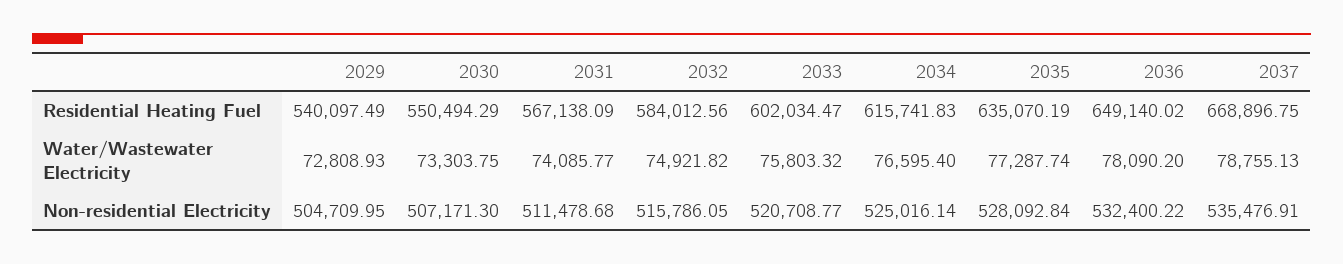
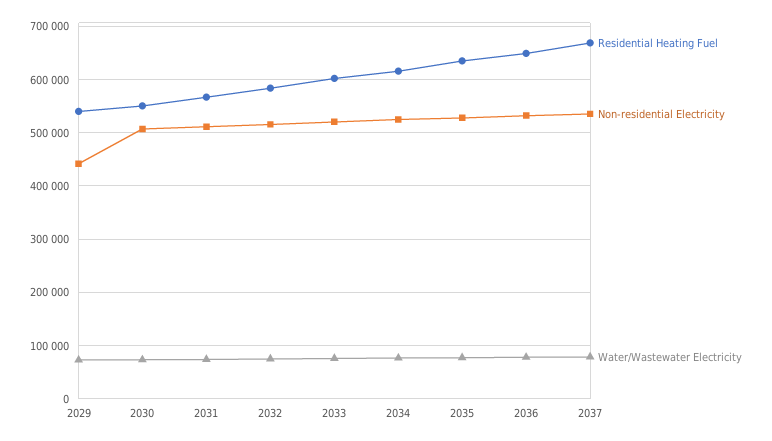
Non-residential Electricity, 2029: 504709.95 -> 440000

